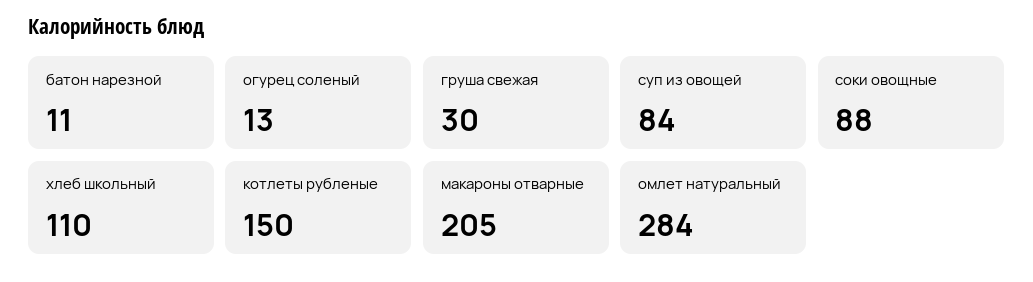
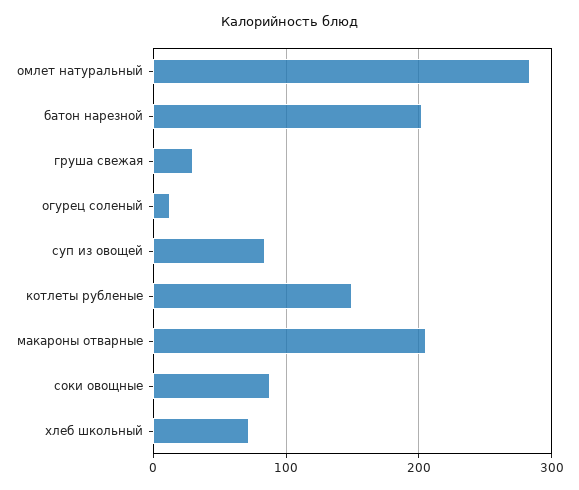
батон нарезной: 11 -> 200
хлеб школьный: 110 -> 70

